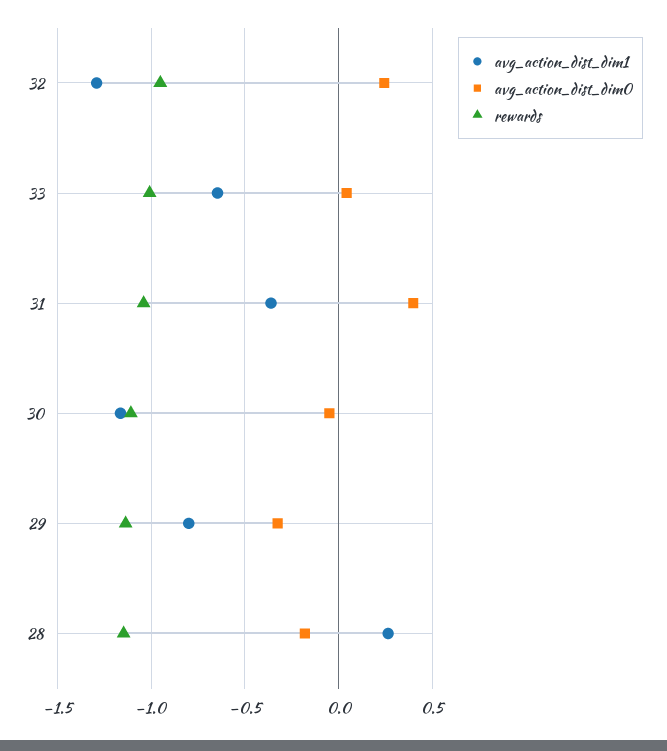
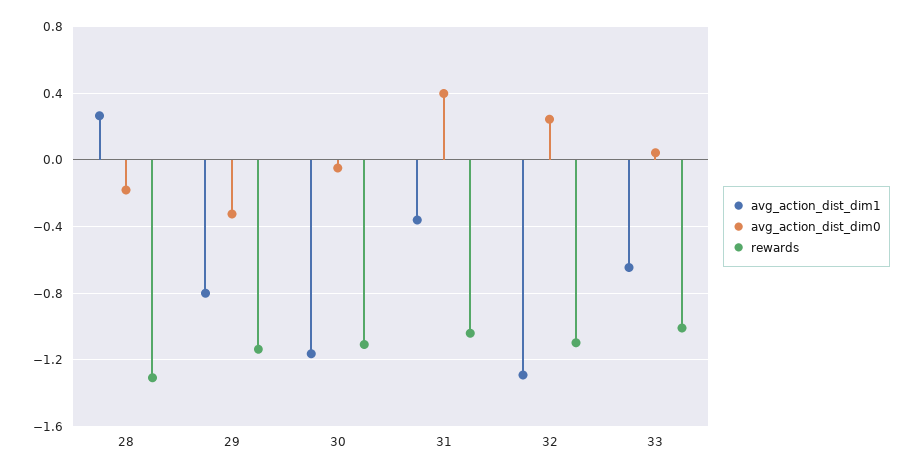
rewards, 32: -0.95 -> -1.1
rewards, 28: -1.15 -> -1.3

